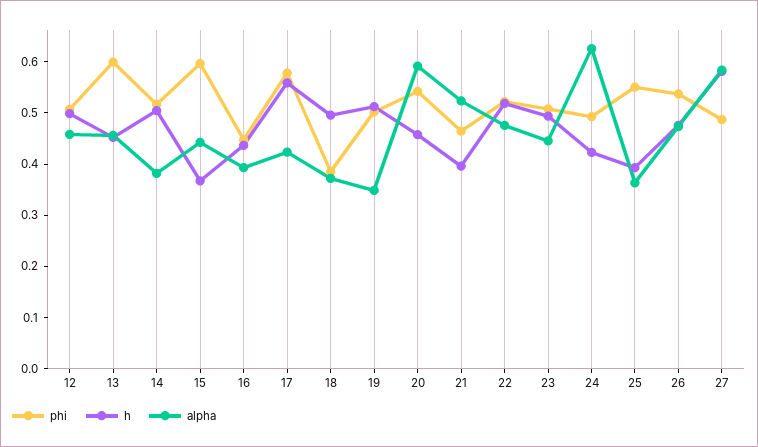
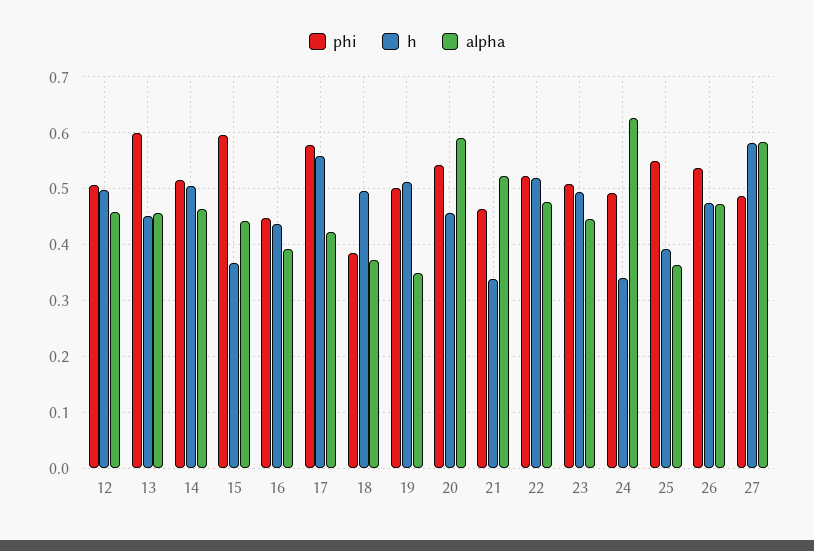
alpha, 14: 0.38 -> 0.46
h, 21: 0.4 -> 0.34
h, 24: 0.42 -> 0.34

